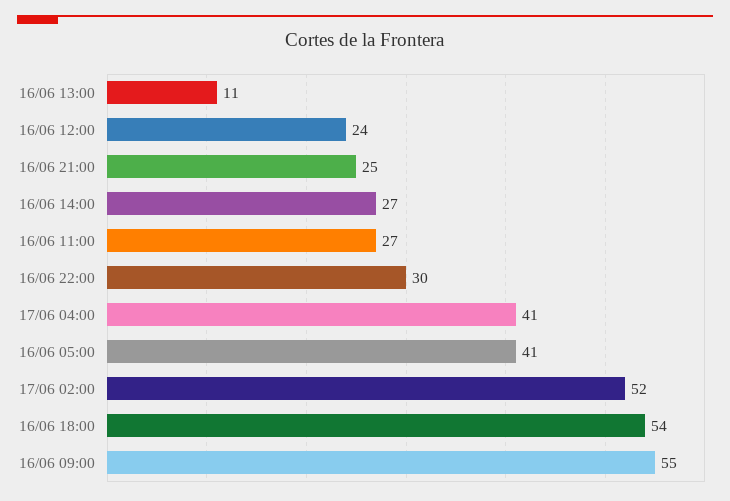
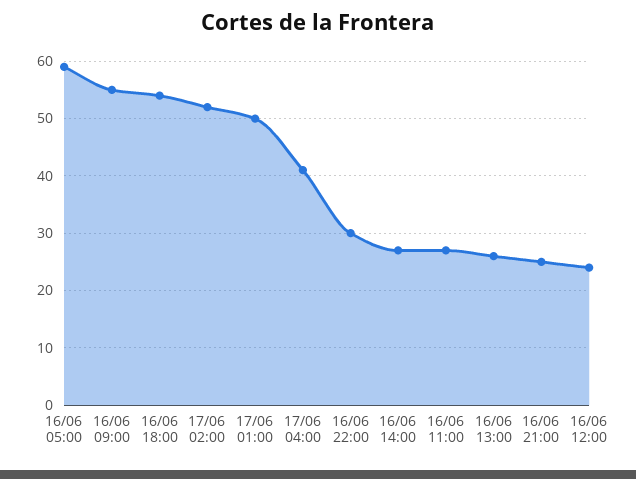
16/06 13:00: 11 -> 25
16/06 05:00: 41 -> 60
17/06 01:00: none -> 50

